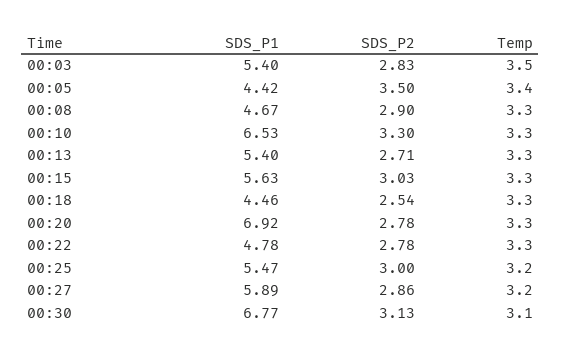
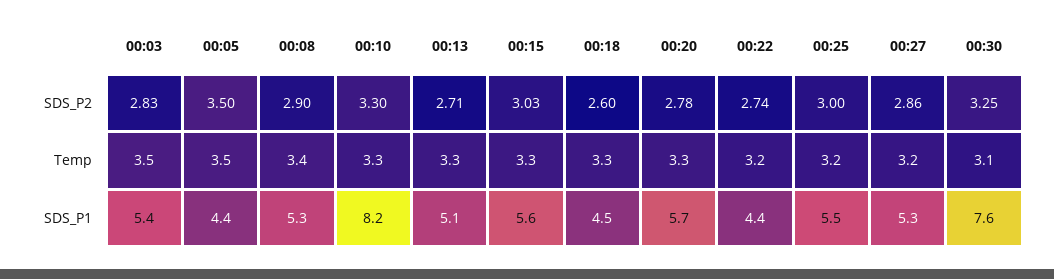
Temp, 00:05: 3.4 -> 3.5
SDS_P1, 00:08: 4.67 -> 5.3
Temp, 00:08: 3.3 -> 3.4
SDS_P1, 00:10: 6.53 -> 8.2
SDS_P1, 00:13: 5.4 -> 5.1
SDS_P2, 00:18: 2.54 -> 2.6
SDS_P1, 00:20: 6.92 -> 5.7
SDS_P1, 00:22: 4.78 -> 4.4
SDS_P2, 00:22: 2.78 -> 2.74
Temp, 00:22: 3.3 -> 3.2
SDS_P1, 00:27: 5.89 -> 5.3
SDS_P1, 00:30: 6.77 -> 7.6
SDS_P2, 00:30: 3.13 -> 3.25

